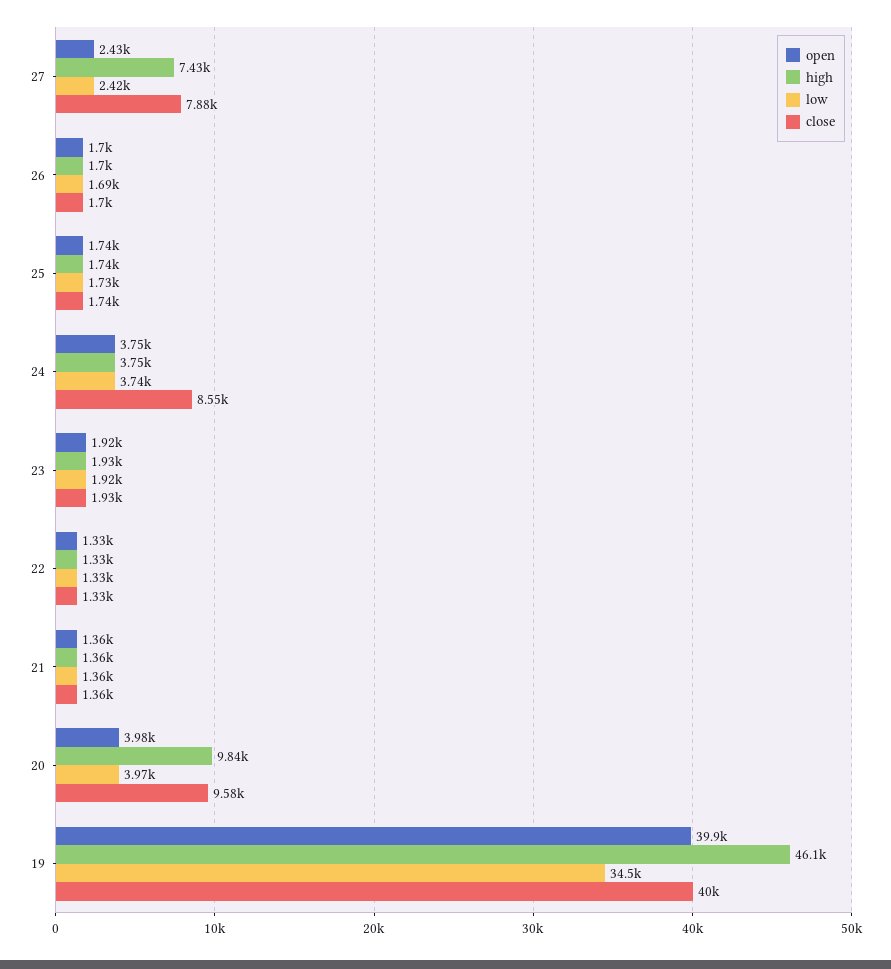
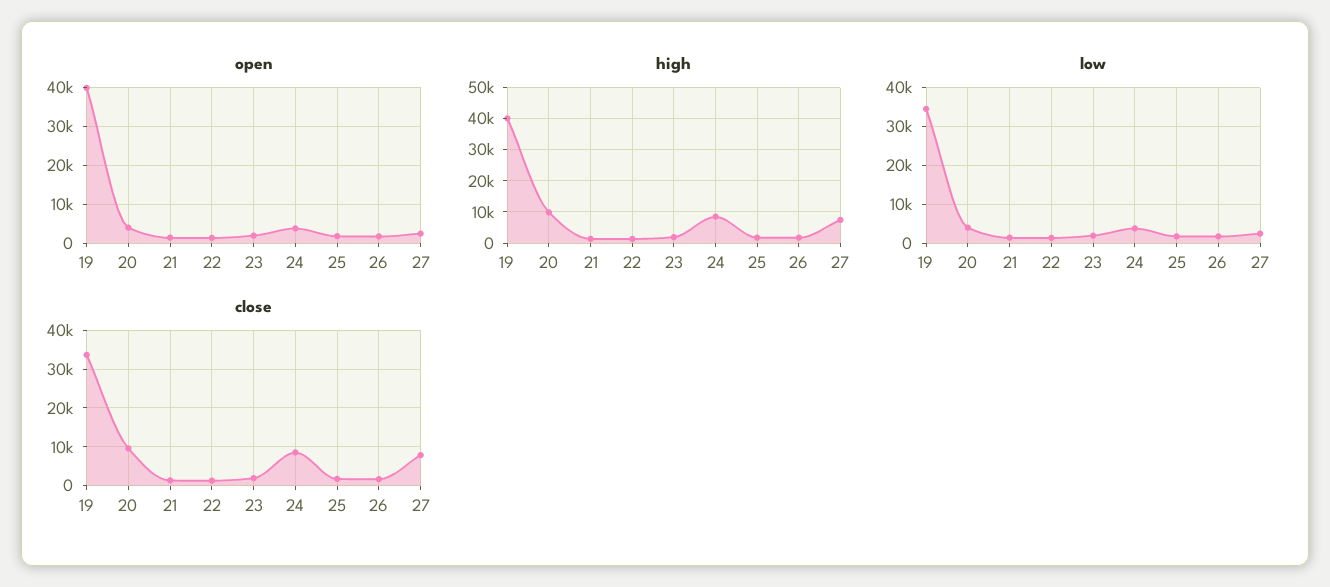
high, 24: 3750 -> 8000
high, 19: 46100 -> 40000
close, 19: 40000 -> 34000

